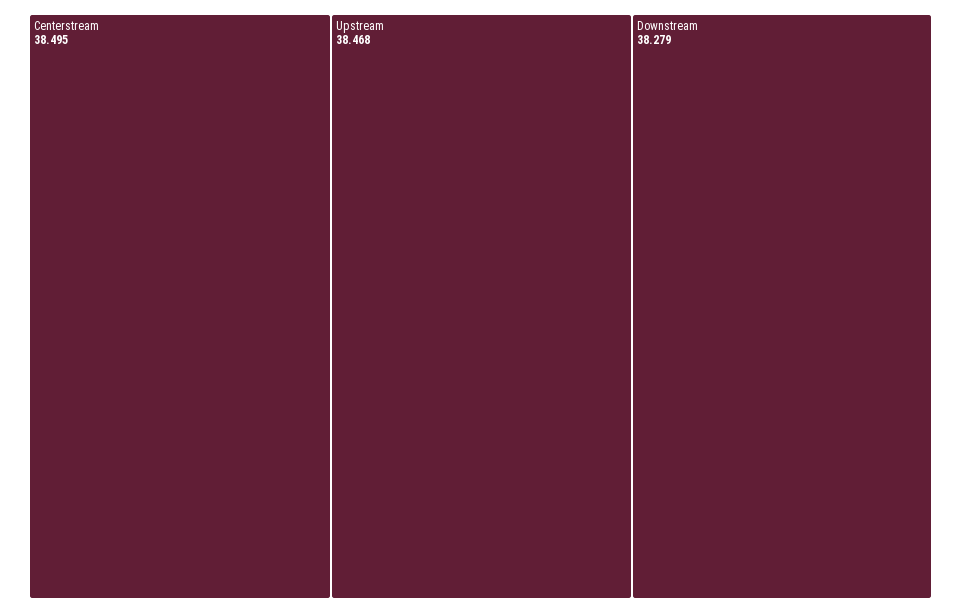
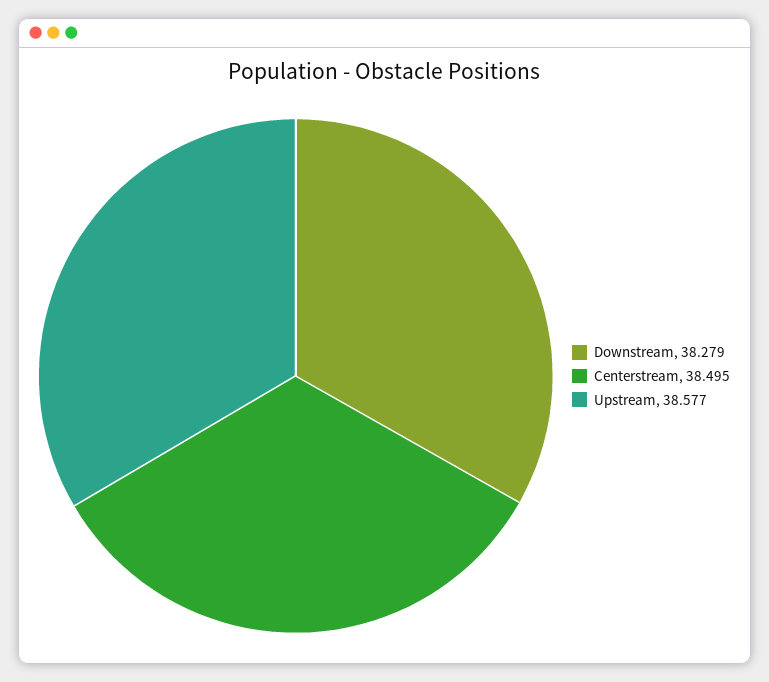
Upstream: 38.468 -> 38.577

